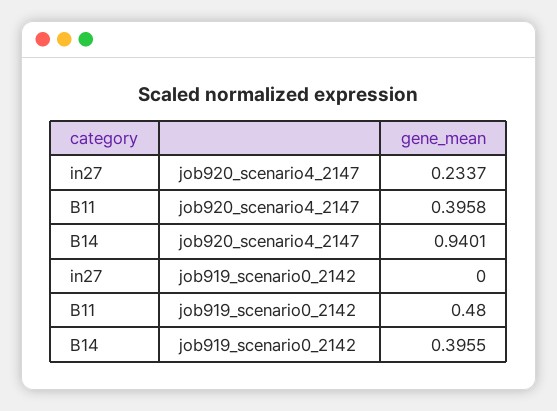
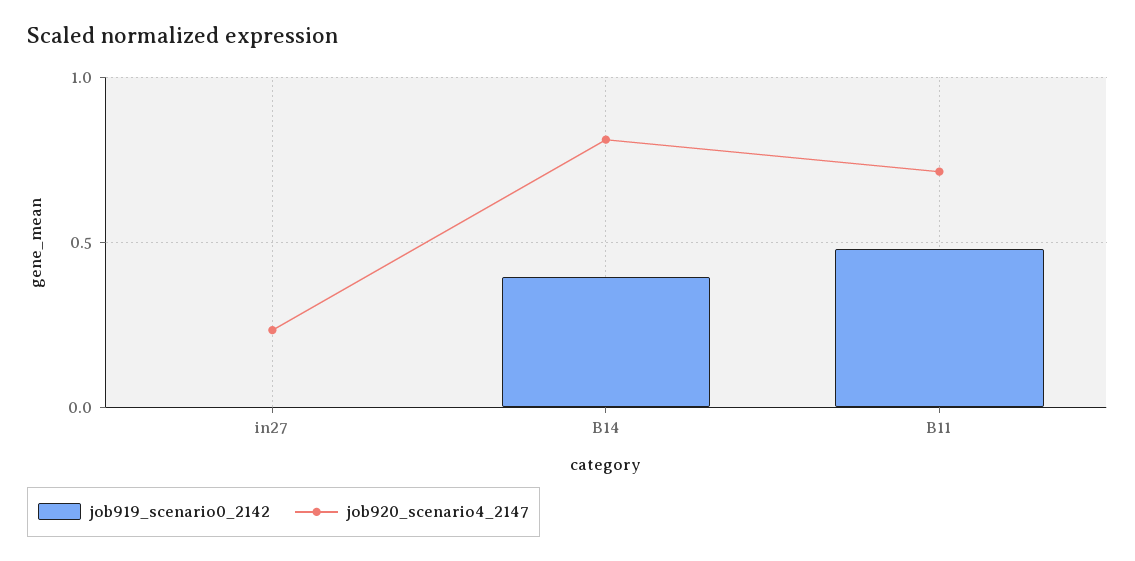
job920_scenario4_2147, B11: 0.3958 -> 0.7
job920_scenario4_2147, B14: 0.9401 -> 0.8

